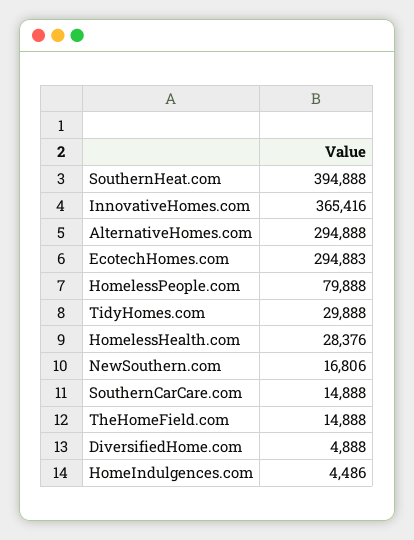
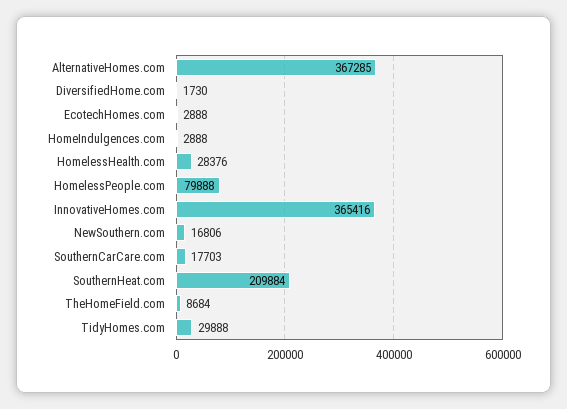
SouthernHeat.com: 394888 -> 209884
AlternativeHomes.com: 294888 -> 367285
EcotechHomes.com: 294883 -> 2888
SouthernCarCare.com: 14888 -> 17703
TheHomeField.com: 14888 -> 8684
DiversifiedHome.com: 4888 -> 1730
HomeIndulgences.com: 4486 -> 2888

